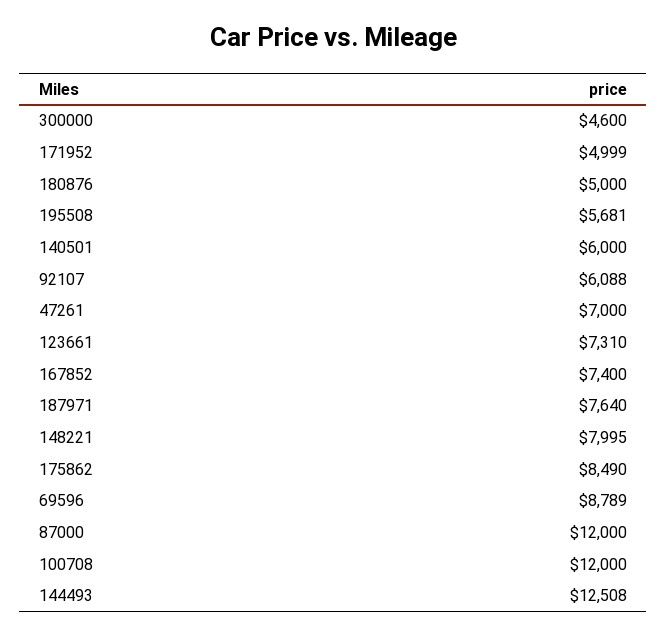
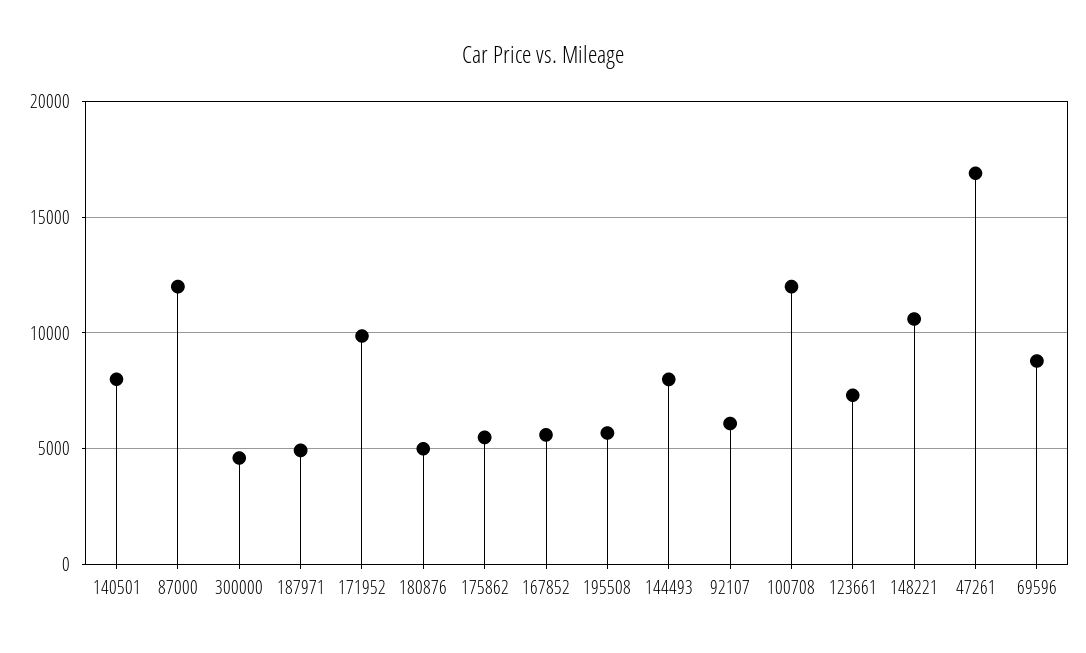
171952: 4999 -> 10000
140501: 6000 -> 8000
47261: 7000 -> 17000
167852: 7400 -> 5500
187971: 7640 -> 5000
148221: 7995 -> 10500
175862: 8490 -> 5500
144493: 12508 -> 8000

